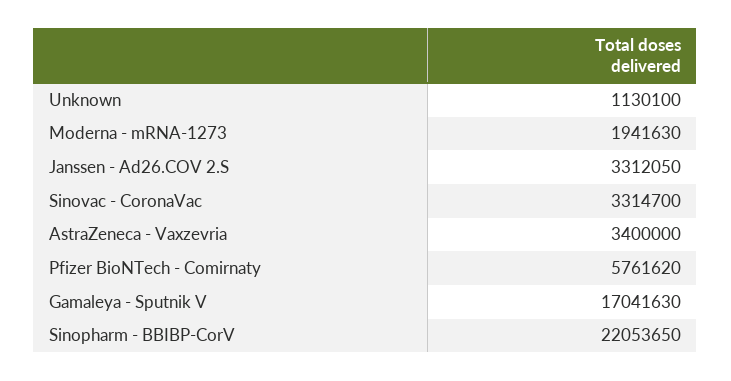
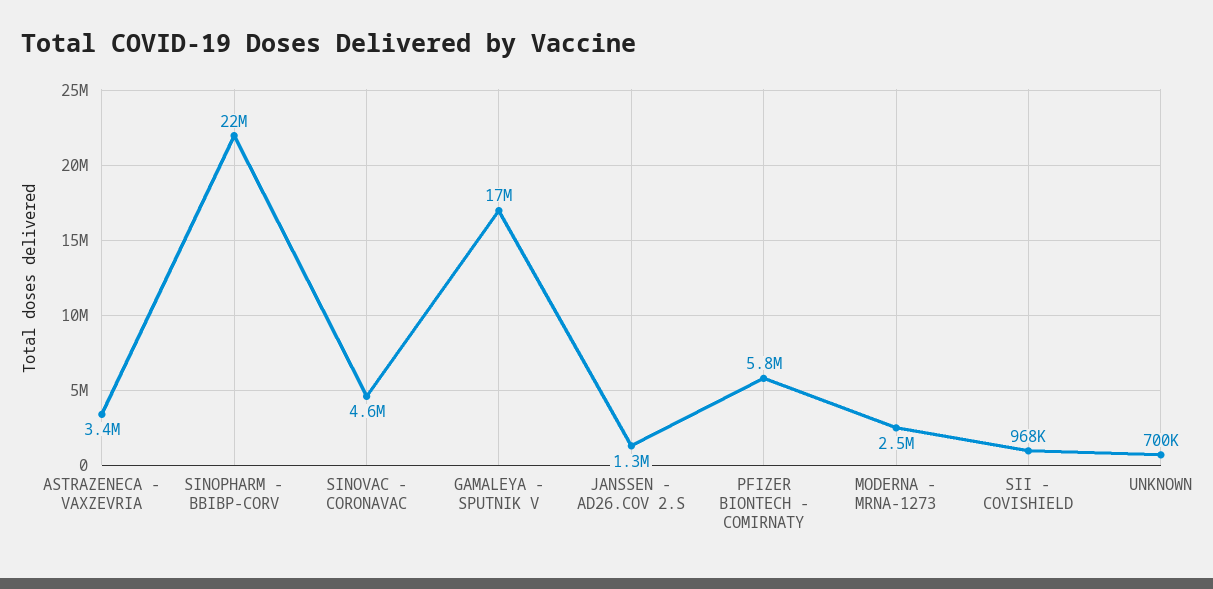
Unknown: 1130100 -> 700000
Moderna - mRNA-1273: 1941630 -> 2500000
Janssen - Ad26.COV 2.S: 3312050 -> 1300000
Sinovac - CoronaVac: 3314700 -> 4600000
SII - COVISHIELD: none -> 968000

